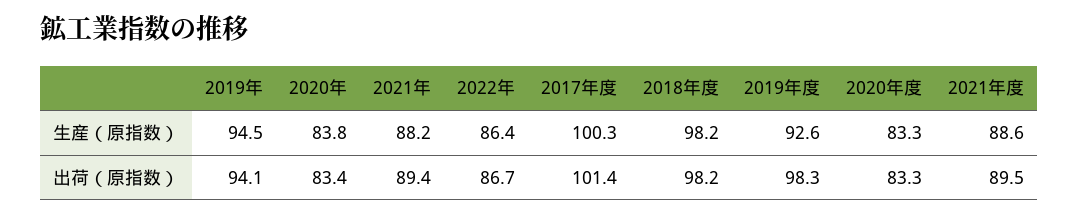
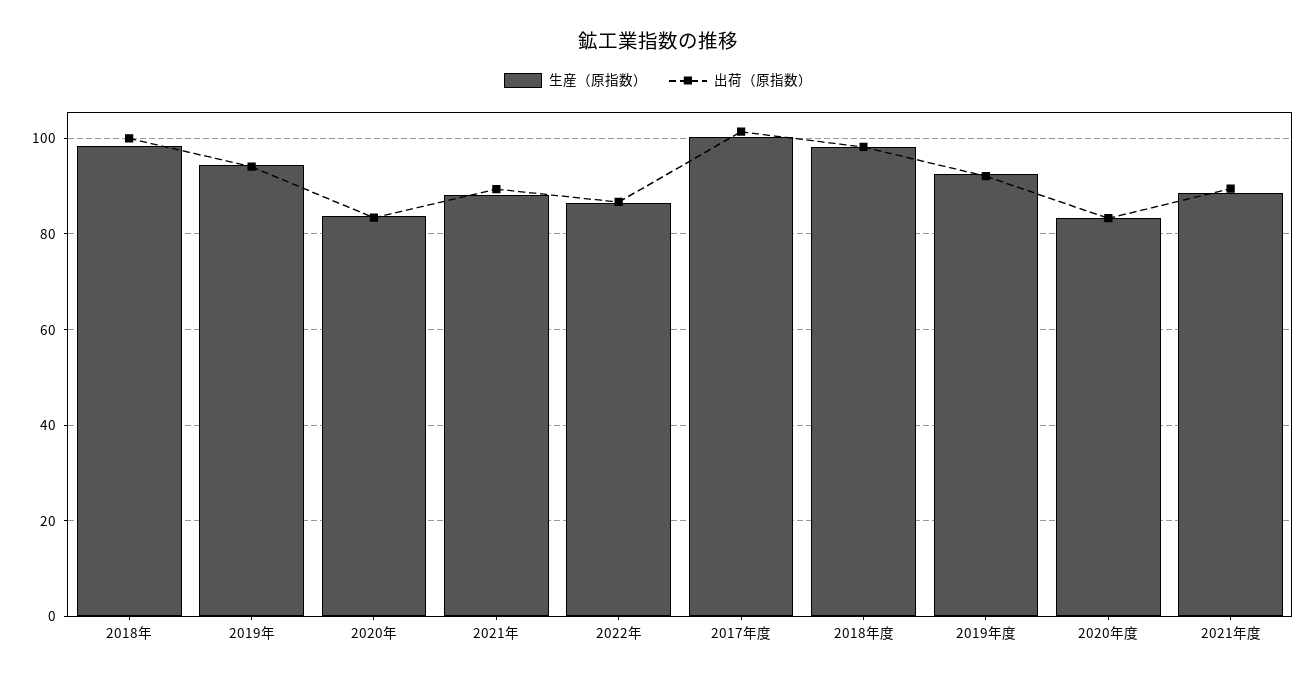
出荷（原指数）, 2019年度: 98.3 -> 92
生産（原指数）, 2018年: none -> 98
出荷（原指数）, 2018年: none -> 100

